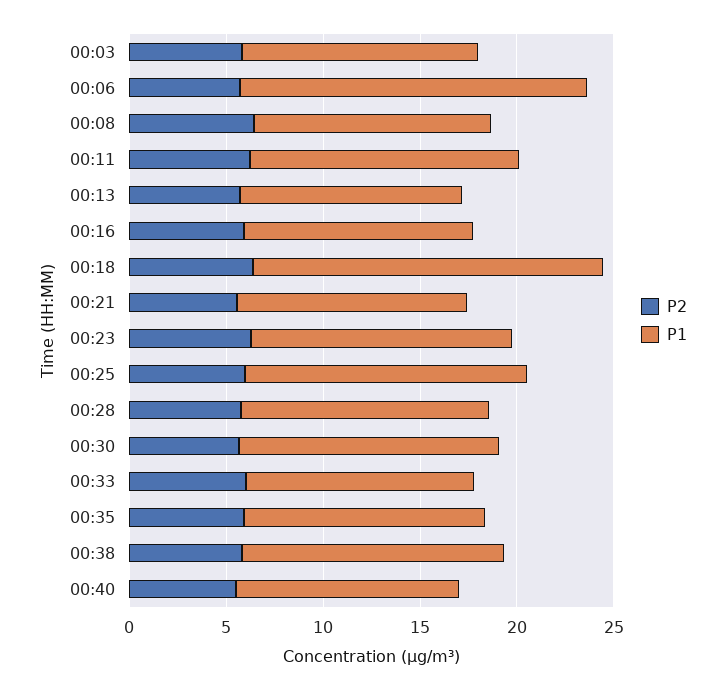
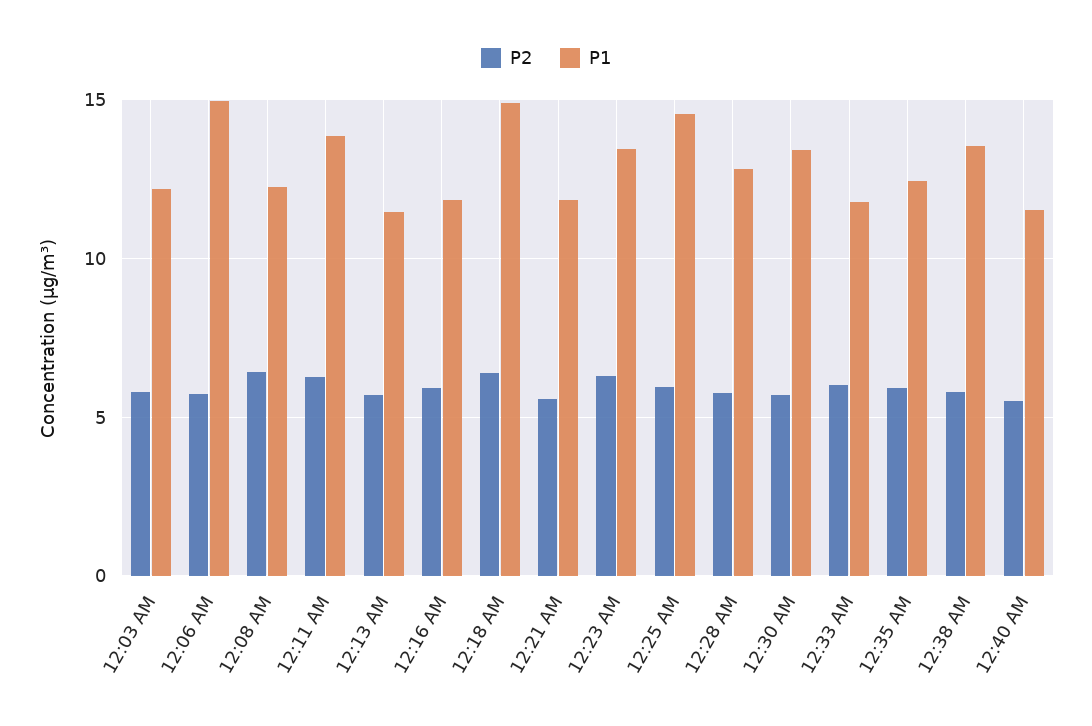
P1, 00:06: 18 -> 15
P1, 00:18: 18 -> 15

